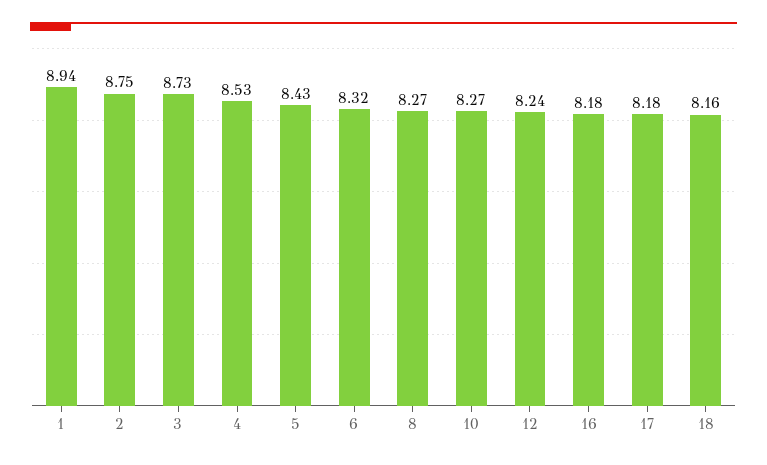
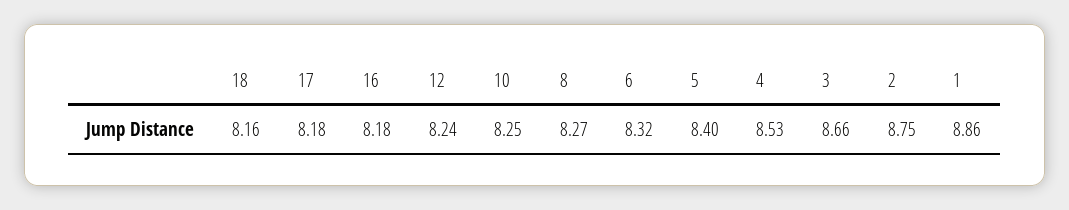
1: 8.94 -> 8.86
3: 8.73 -> 8.66
5: 8.43 -> 8.4
10: 8.27 -> 8.25

